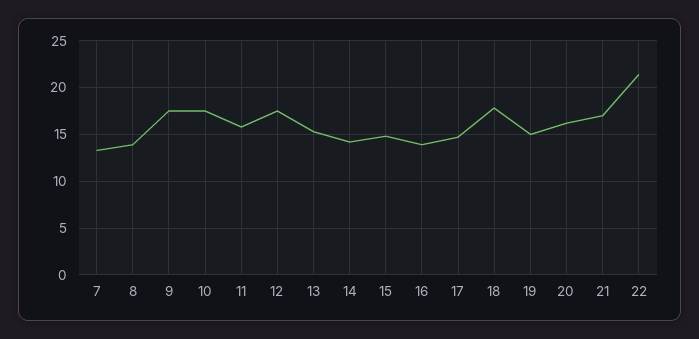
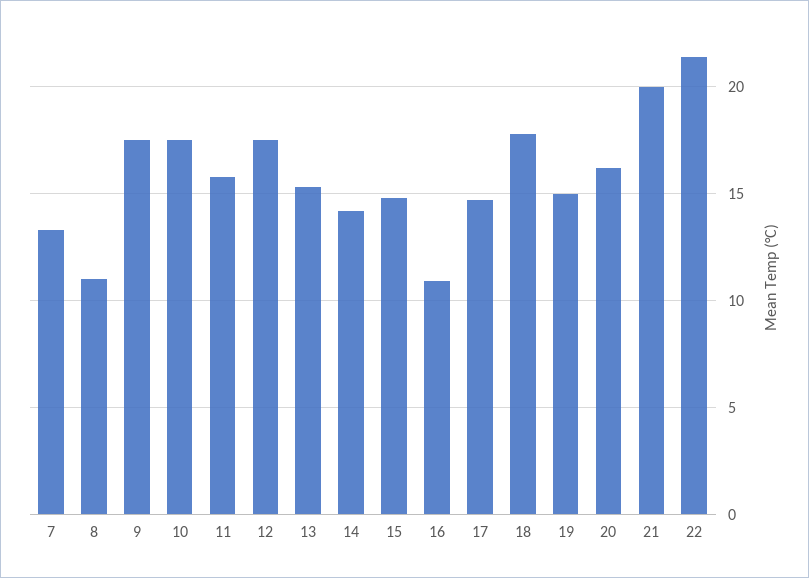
8: 14 -> 11
16: 14 -> 11
21: 17 -> 20

